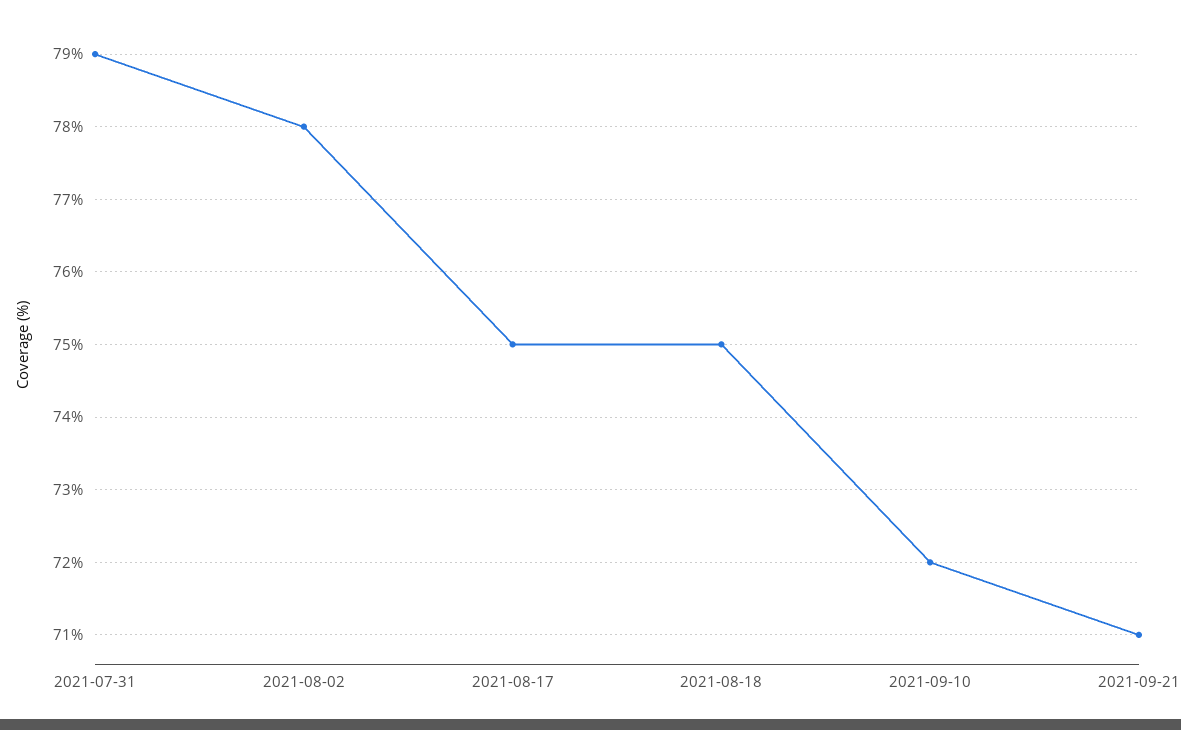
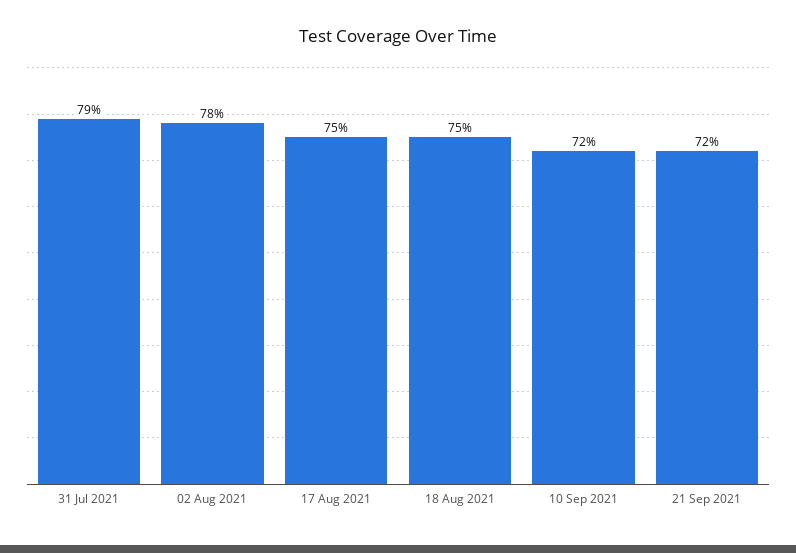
2021-09-21: 71 -> 72

